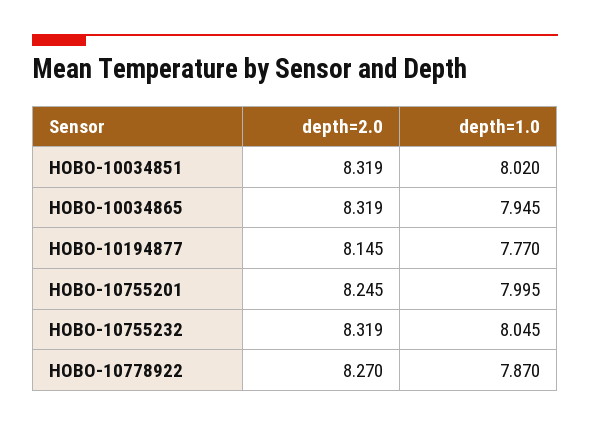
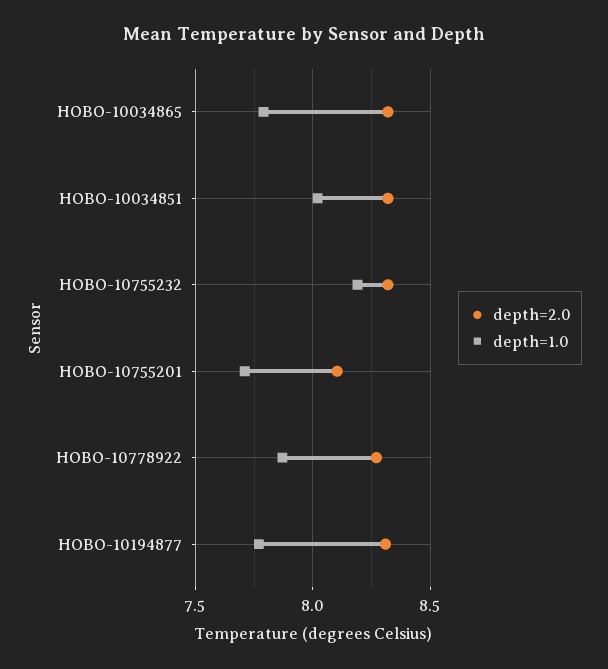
depth=1.0, HOBO-10034865: 7.945 -> 7.8
depth=2.0, HOBO-10194877: 8.145 -> 8.3
depth=2.0, HOBO-10755201: 8.245 -> 8.1
depth=1.0, HOBO-10755201: 7.995 -> 7.7
depth=1.0, HOBO-10755232: 8.045 -> 8.2

